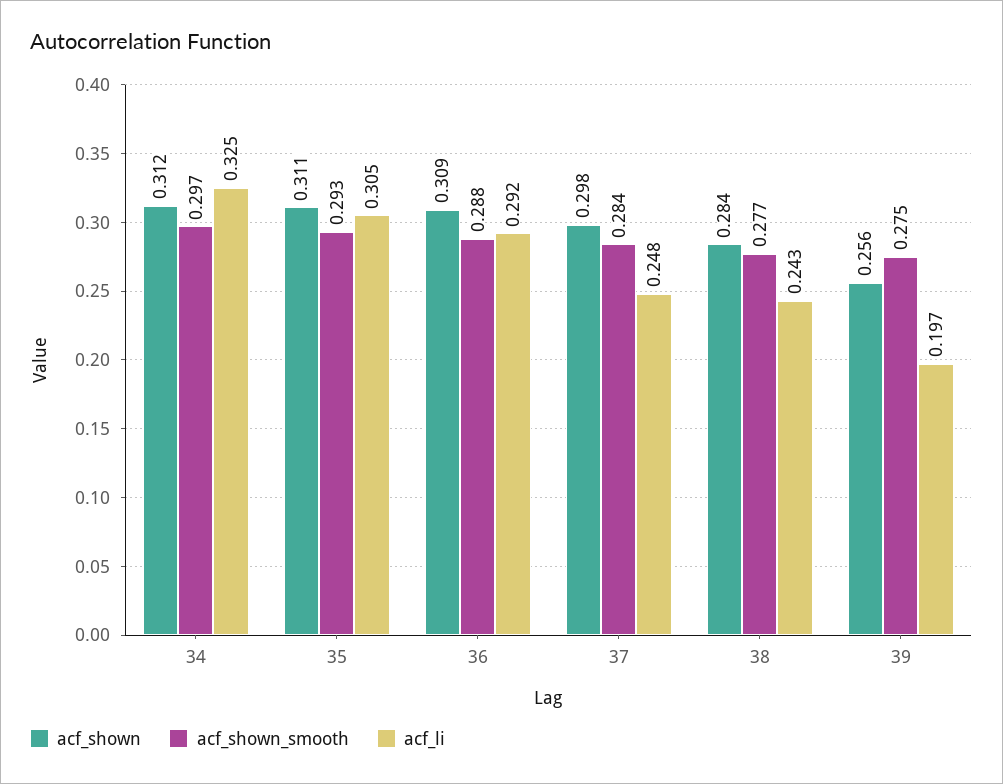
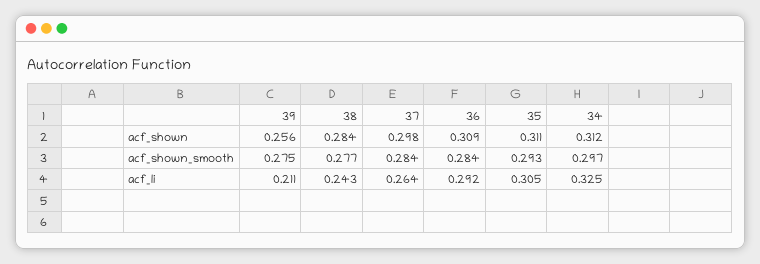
acf_shown_smooth, 36: 0.288 -> 0.284
acf_li, 37: 0.248 -> 0.264
acf_li, 39: 0.197 -> 0.211

